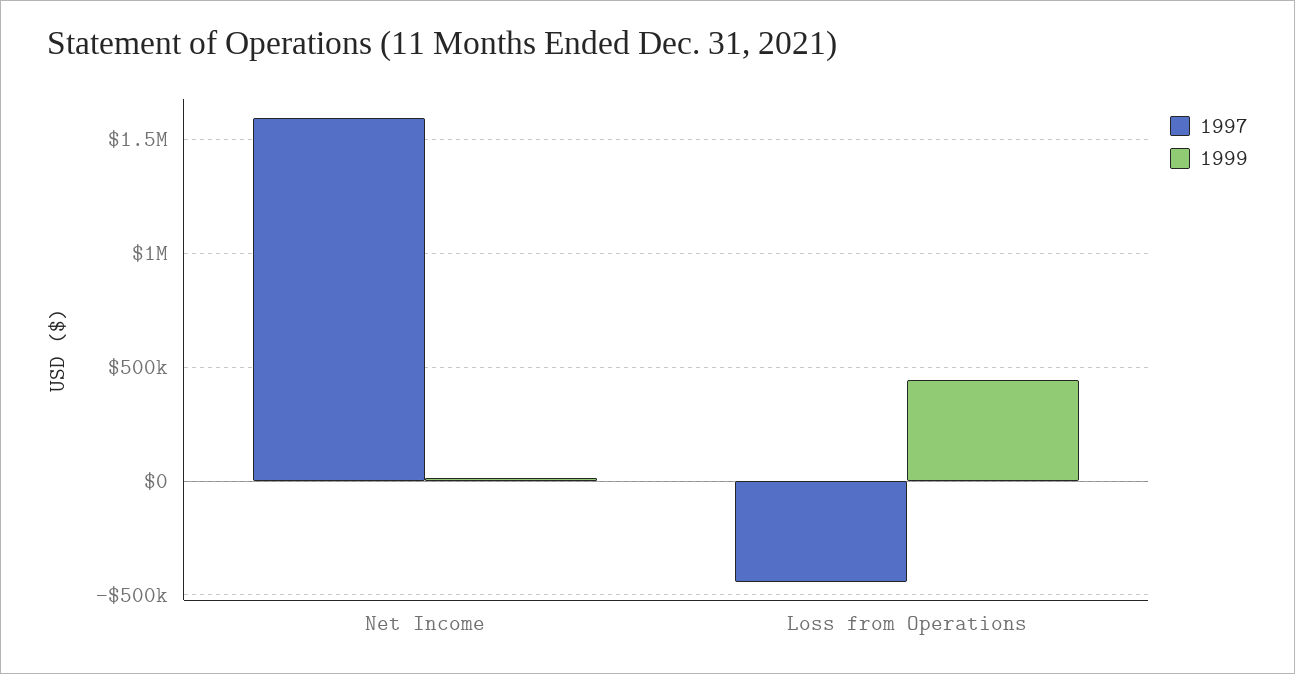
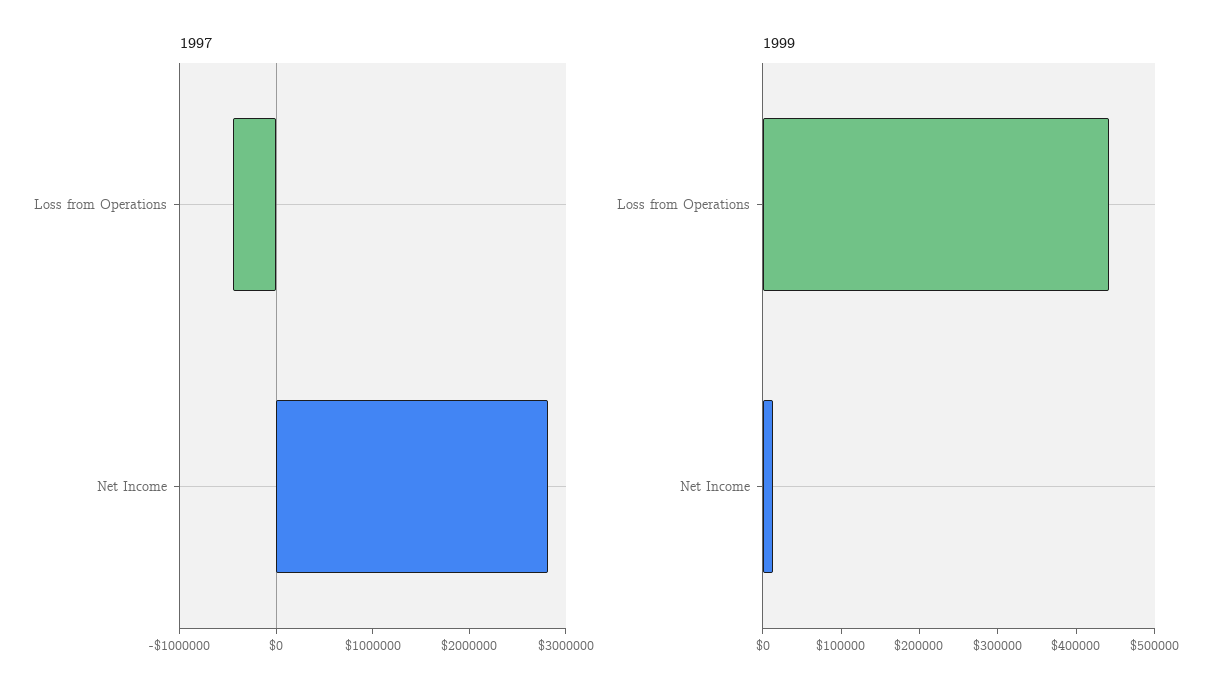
1997, Net Income: 1600000 -> 2800000

